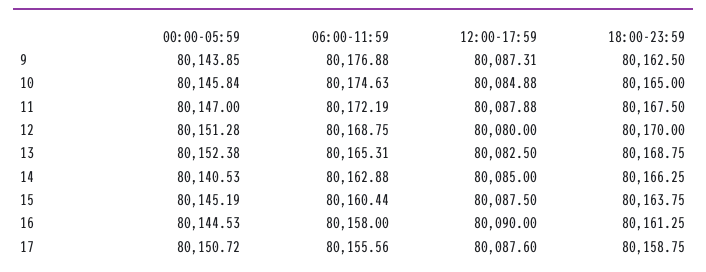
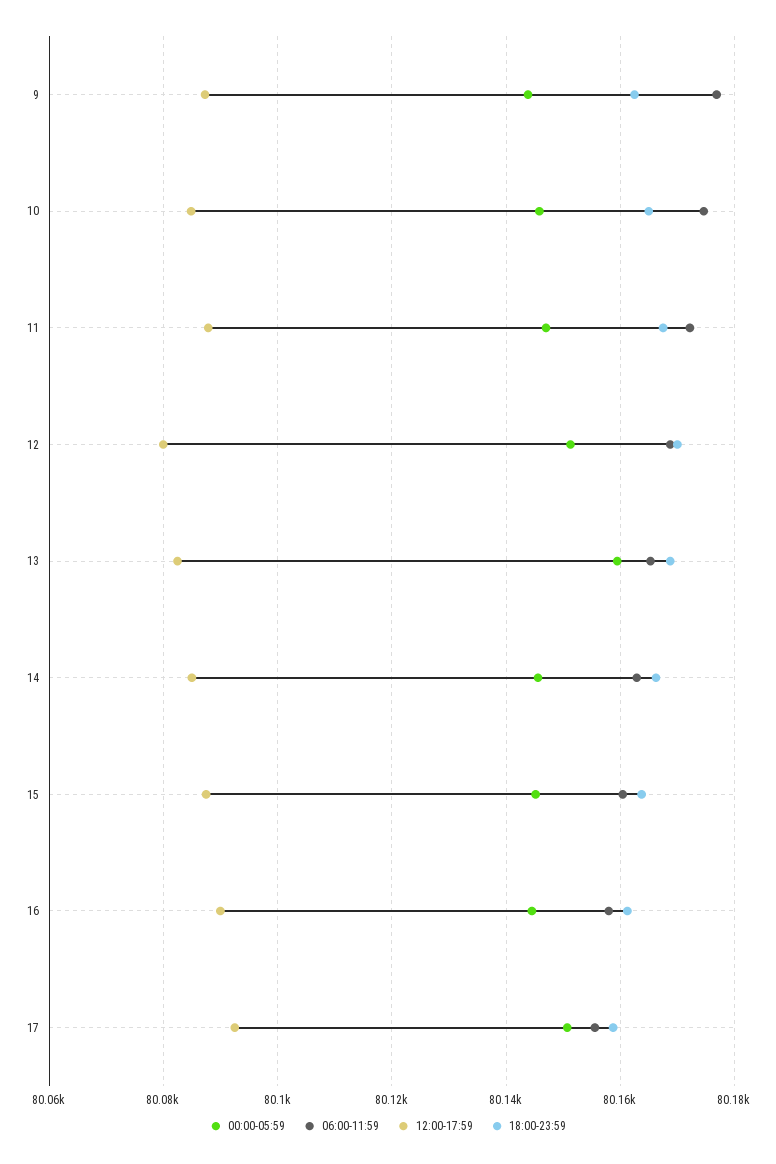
00:00-05:59, 13: 80152.38 -> 80160
00:00-05:59, 14: 80140.53 -> 80146
12:00-17:59, 17: 80087.6 -> 80092

